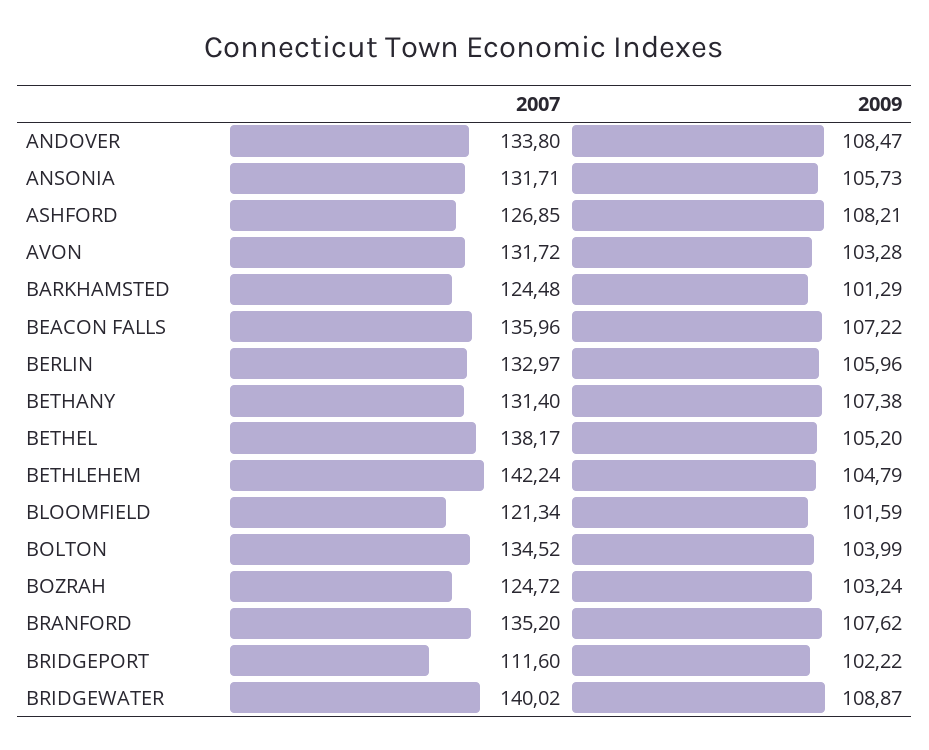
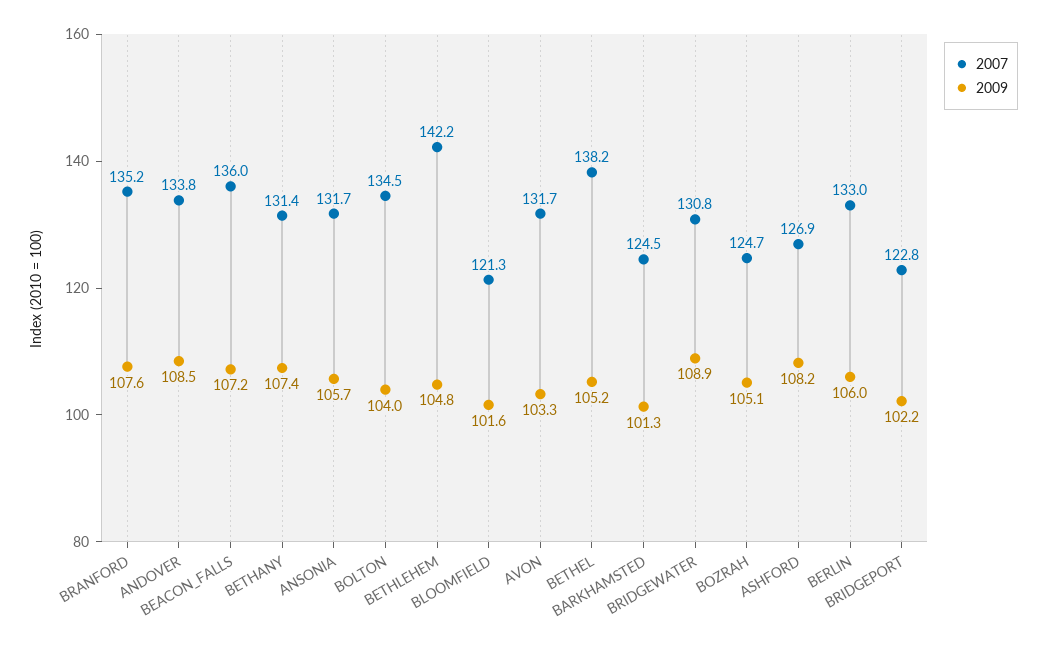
2009, BOZRAH: 103.24 -> 105.1
2007, BRIDGEPORT: 111.6 -> 122.8
2007, BRIDGEWATER: 140.02 -> 130.8

